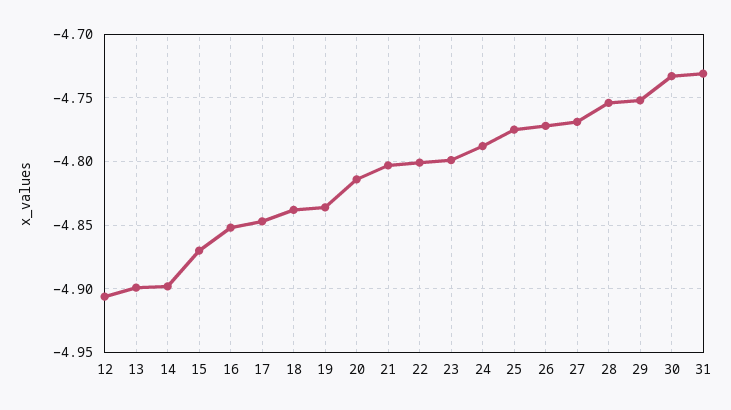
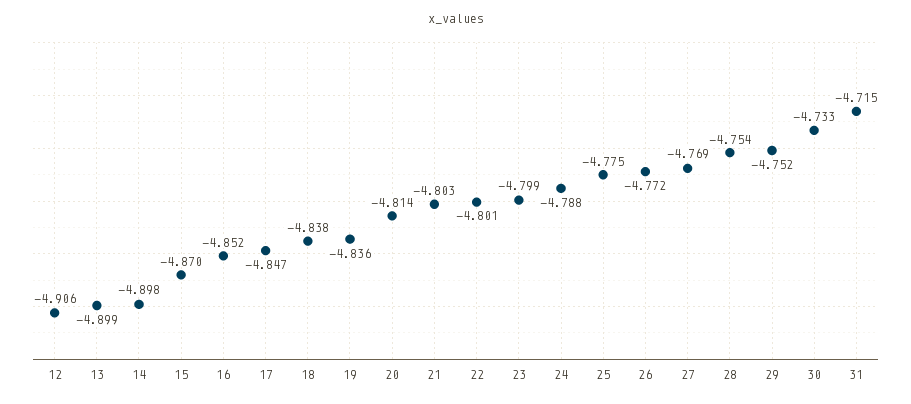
31: -4.73 -> -4.715

